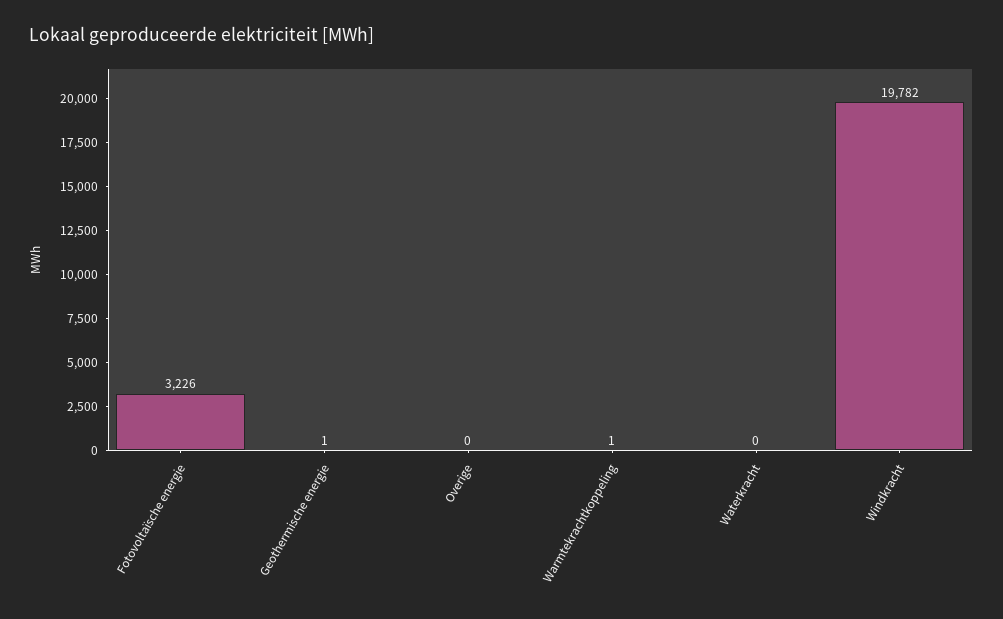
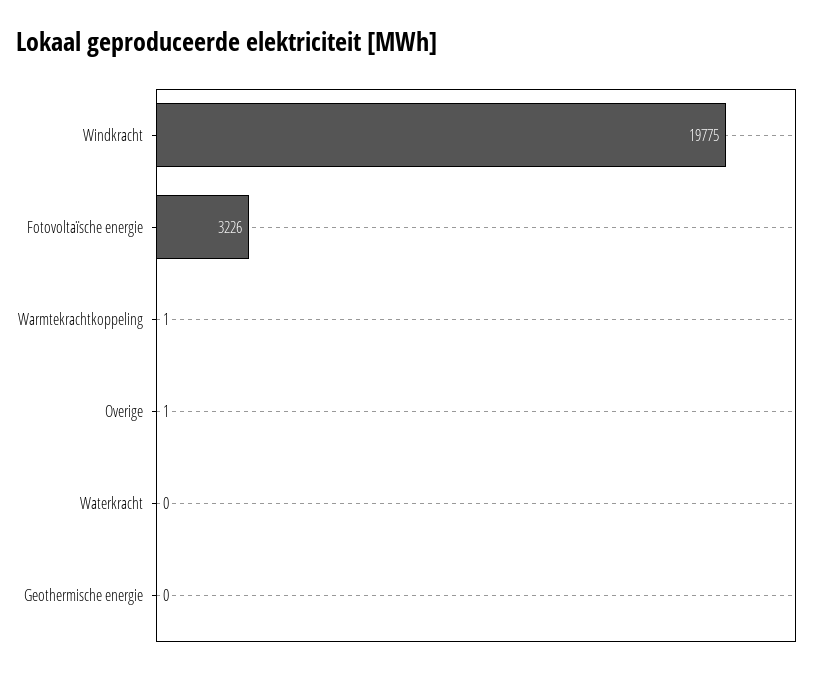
Geothermische energie: 1 -> 0
Overige: 0 -> 1
Windkracht: 19782 -> 19775

